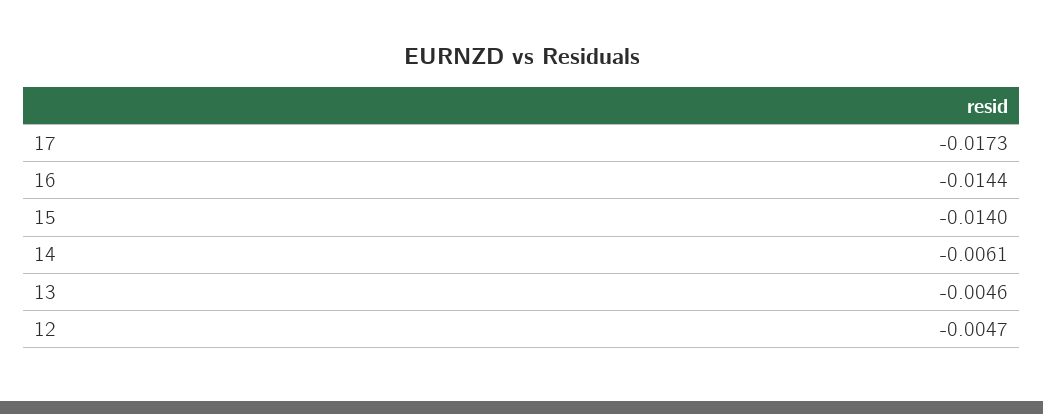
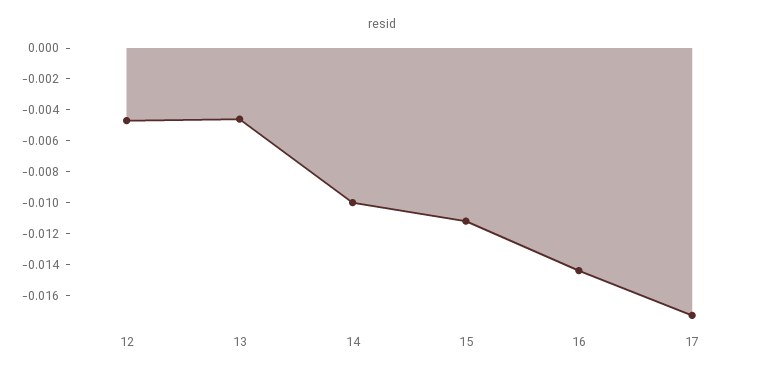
15: -0.014 -> -0.011
14: -0.0061 -> -0.01

